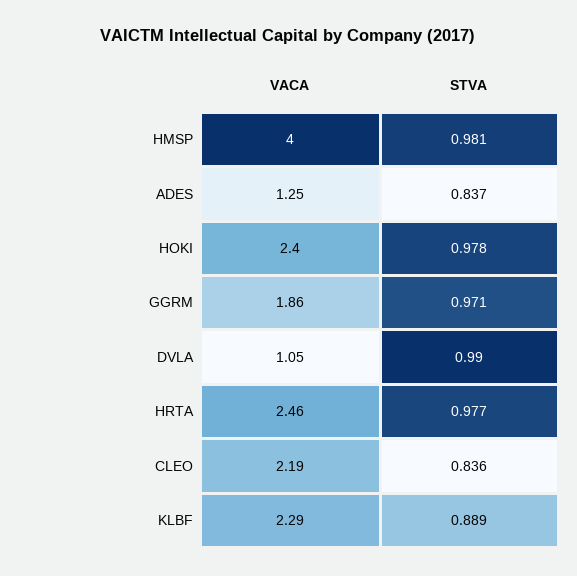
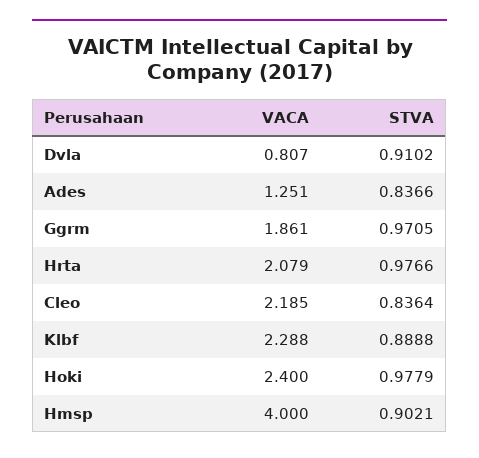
STVA, HMSP: 0.981 -> 0.9021
VACA, DVLA: 1.05 -> 0.807
STVA, DVLA: 0.99 -> 0.9102
VACA, HRTA: 2.46 -> 2.079

